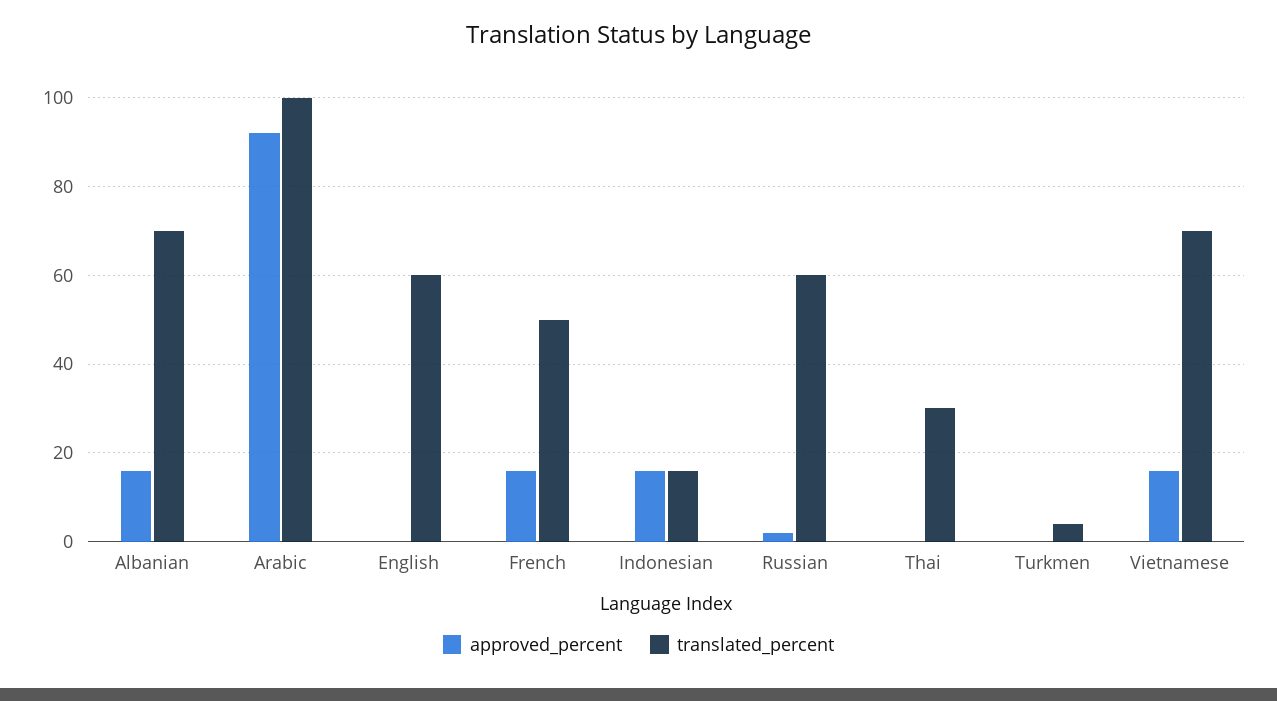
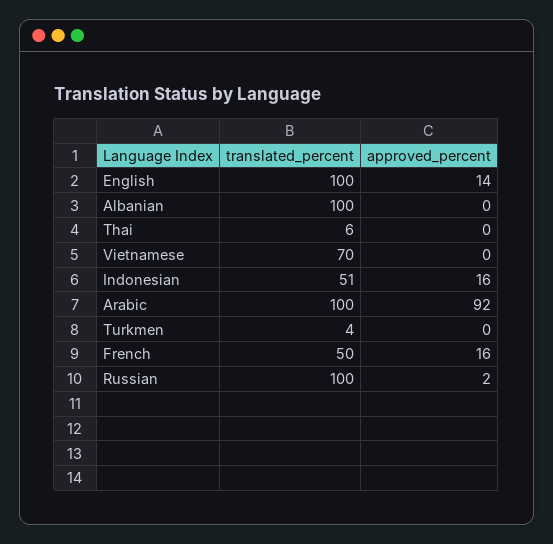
approved_percent, Albanian: 15 -> 0
translated_percent, Albanian: 70 -> 100
approved_percent, English: 0 -> 14
translated_percent, English: 60 -> 100
translated_percent, Indonesian: 15 -> 51
translated_percent, Russian: 60 -> 100
translated_percent, Thai: 30 -> 6
approved_percent, Vietnamese: 15 -> 0

